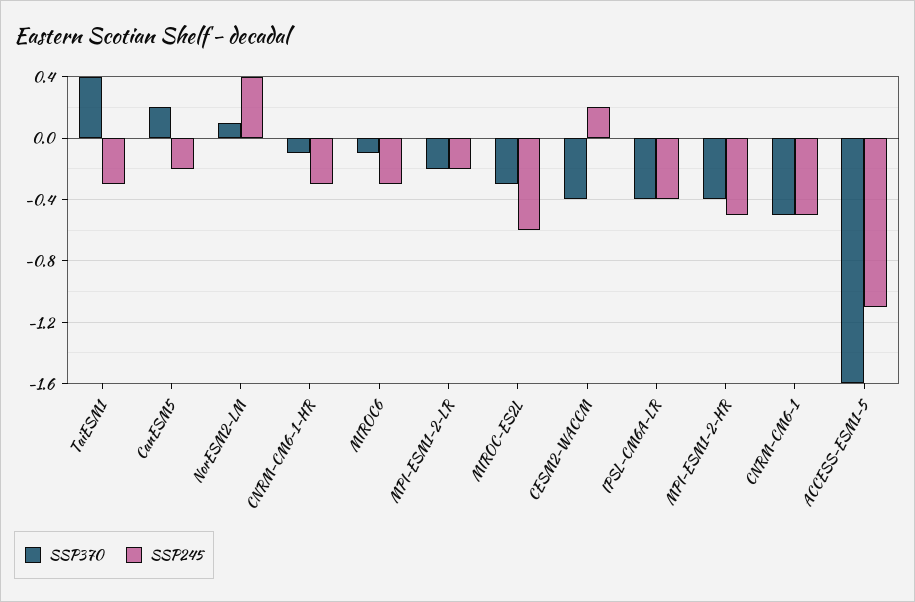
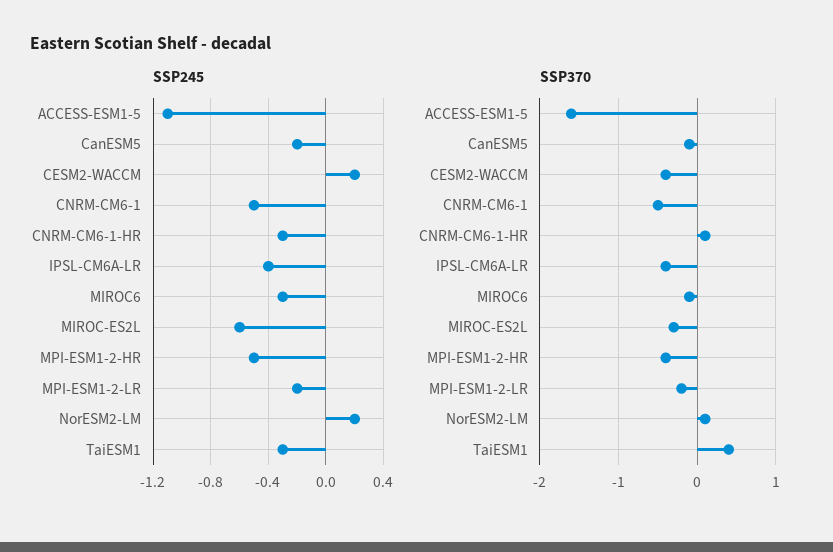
SSP370, CanESM5: 0.2 -> -0.1
SSP245, NorESM2-LM: 0.4 -> 0.2
SSP370, CNRM-CM6-1-HR: -0.1 -> 0.1

